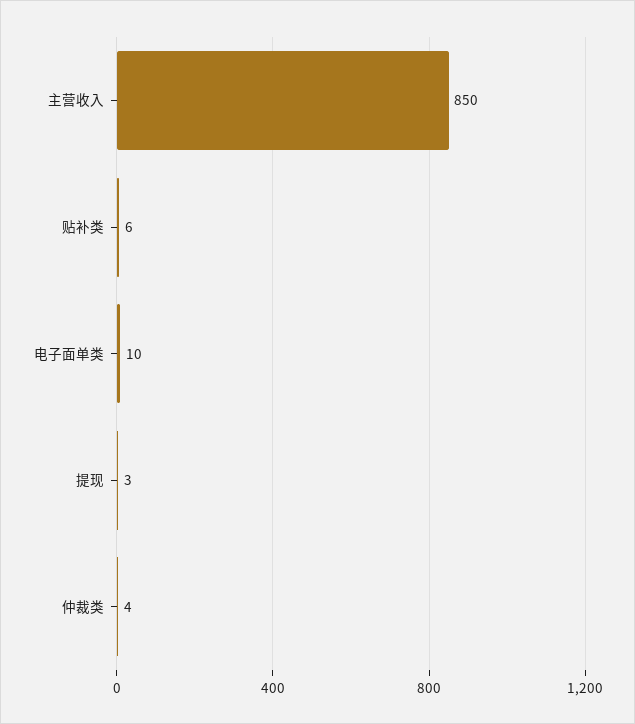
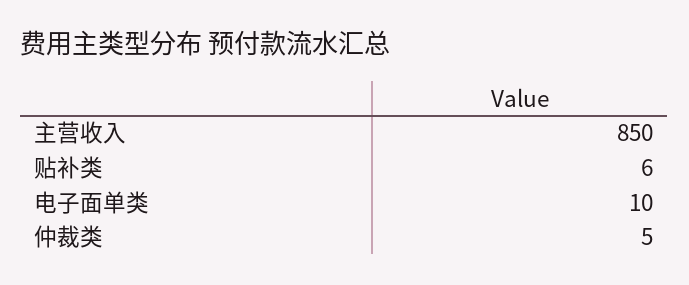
提现: 3 -> none
仲裁类: 4 -> 5

